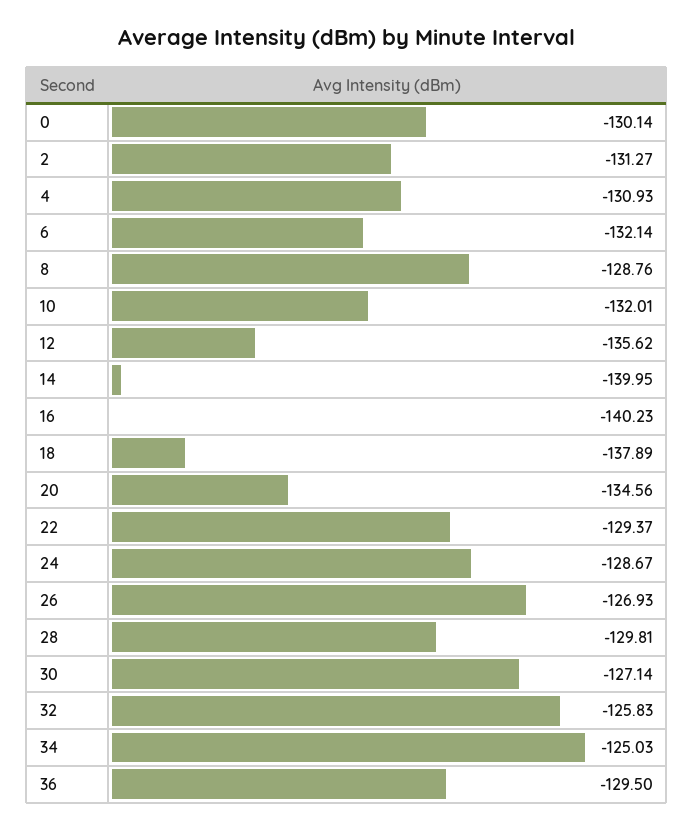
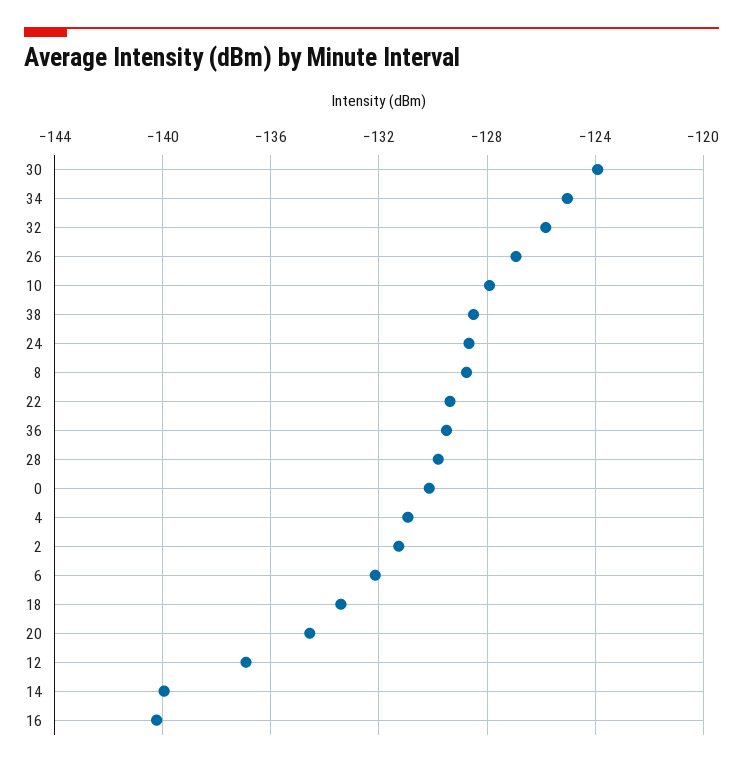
10: -132.01 -> -128
12: -135.62 -> -137
18: -137.89 -> -133.5
30: -127.14 -> -124
38: none -> -128.5

